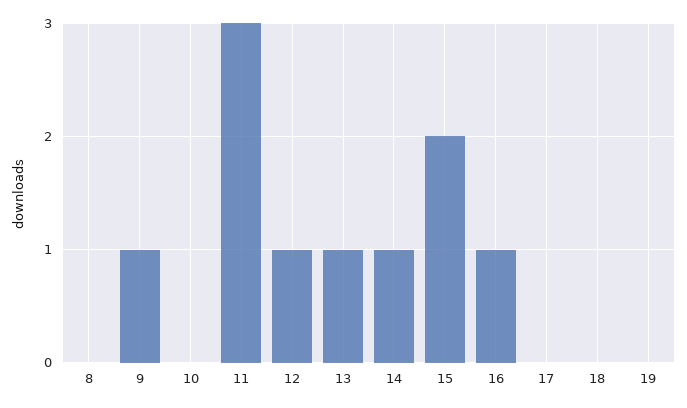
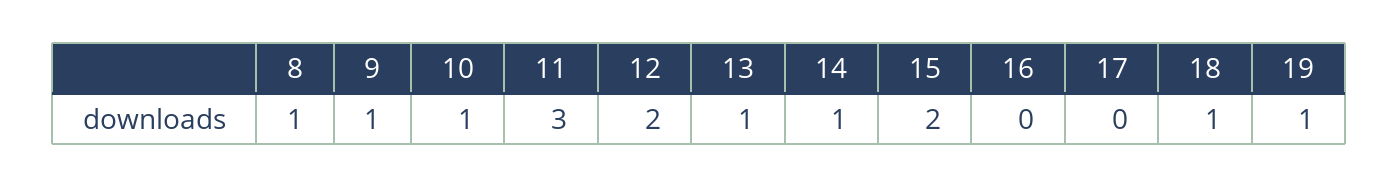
8: 0 -> 1
10: 0 -> 1
12: 1 -> 2
16: 1 -> 0
18: 0 -> 1
19: 0 -> 1

